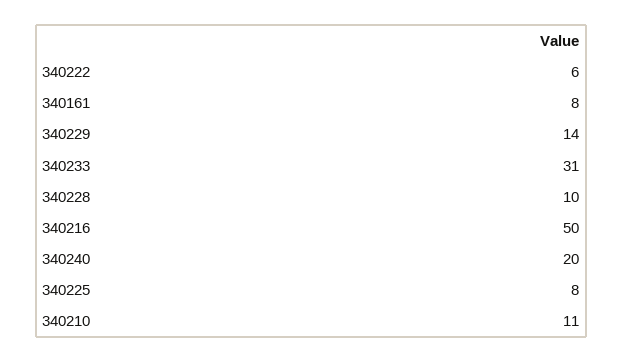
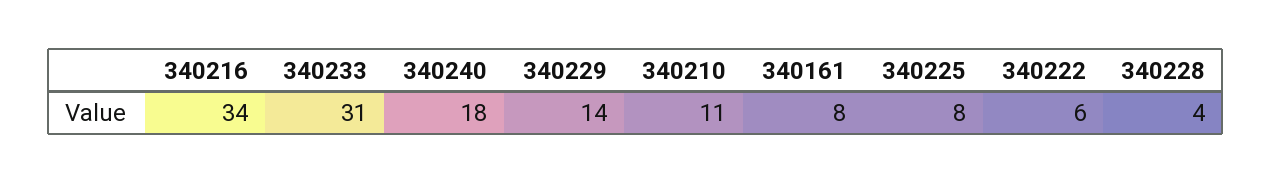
340228: 10 -> 4
340216: 50 -> 34
340240: 20 -> 18

